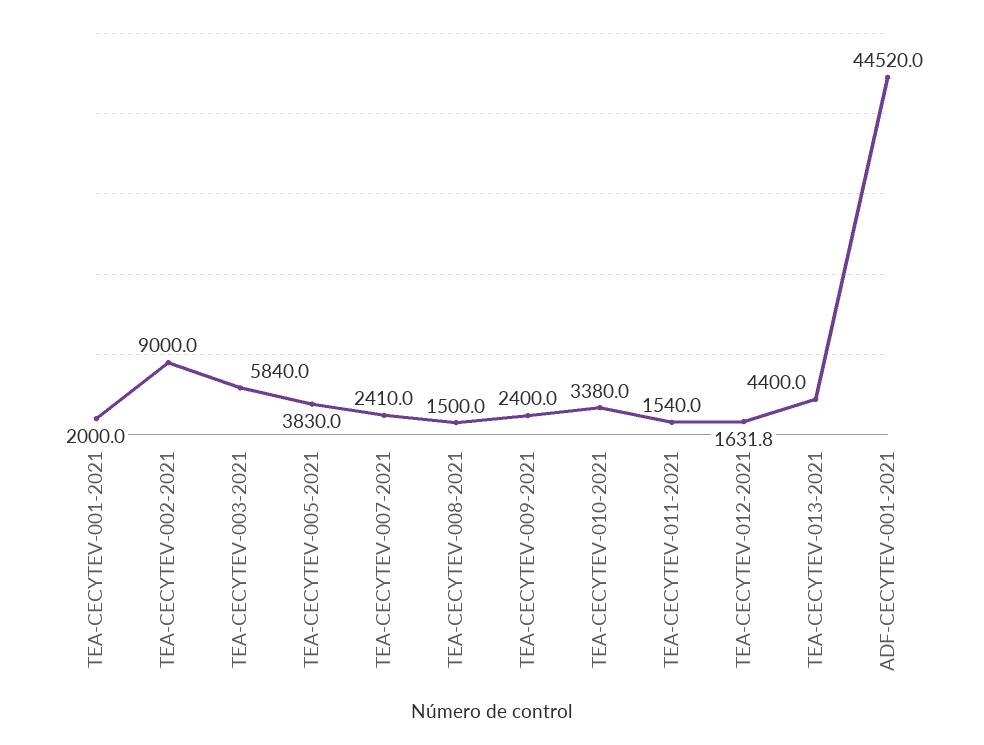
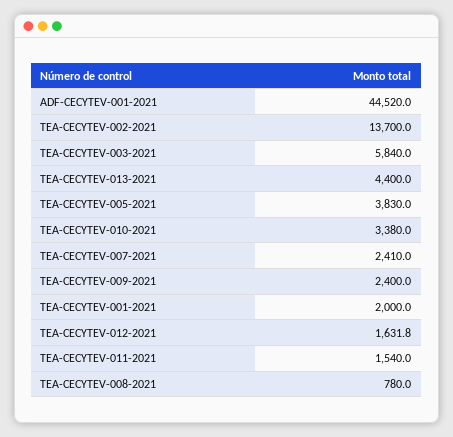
TEA-CECYTEV-002-2021: 9000 -> 13700
TEA-CECYTEV-008-2021: 1500 -> 780

